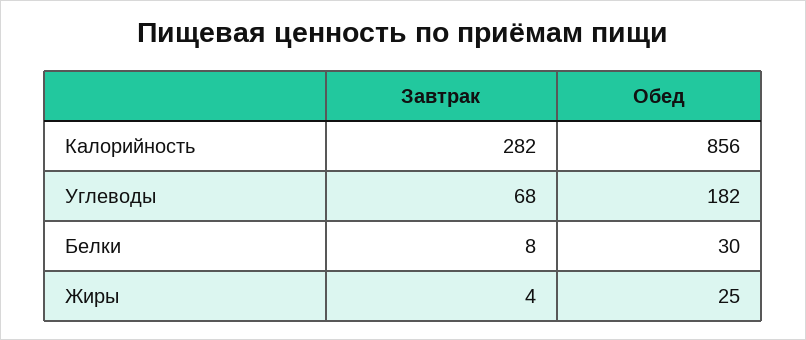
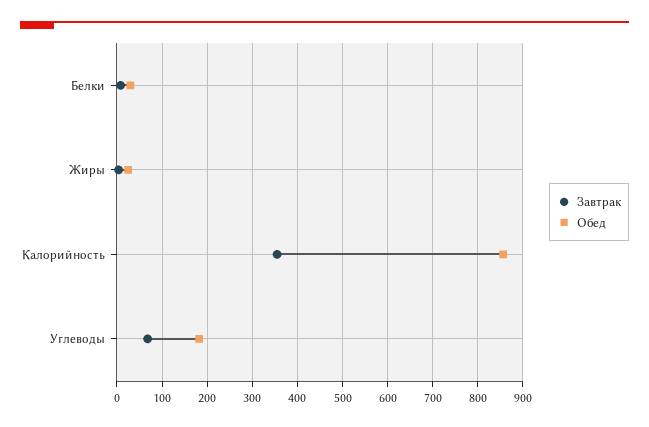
Завтрак, Калорийность: 282 -> 360

